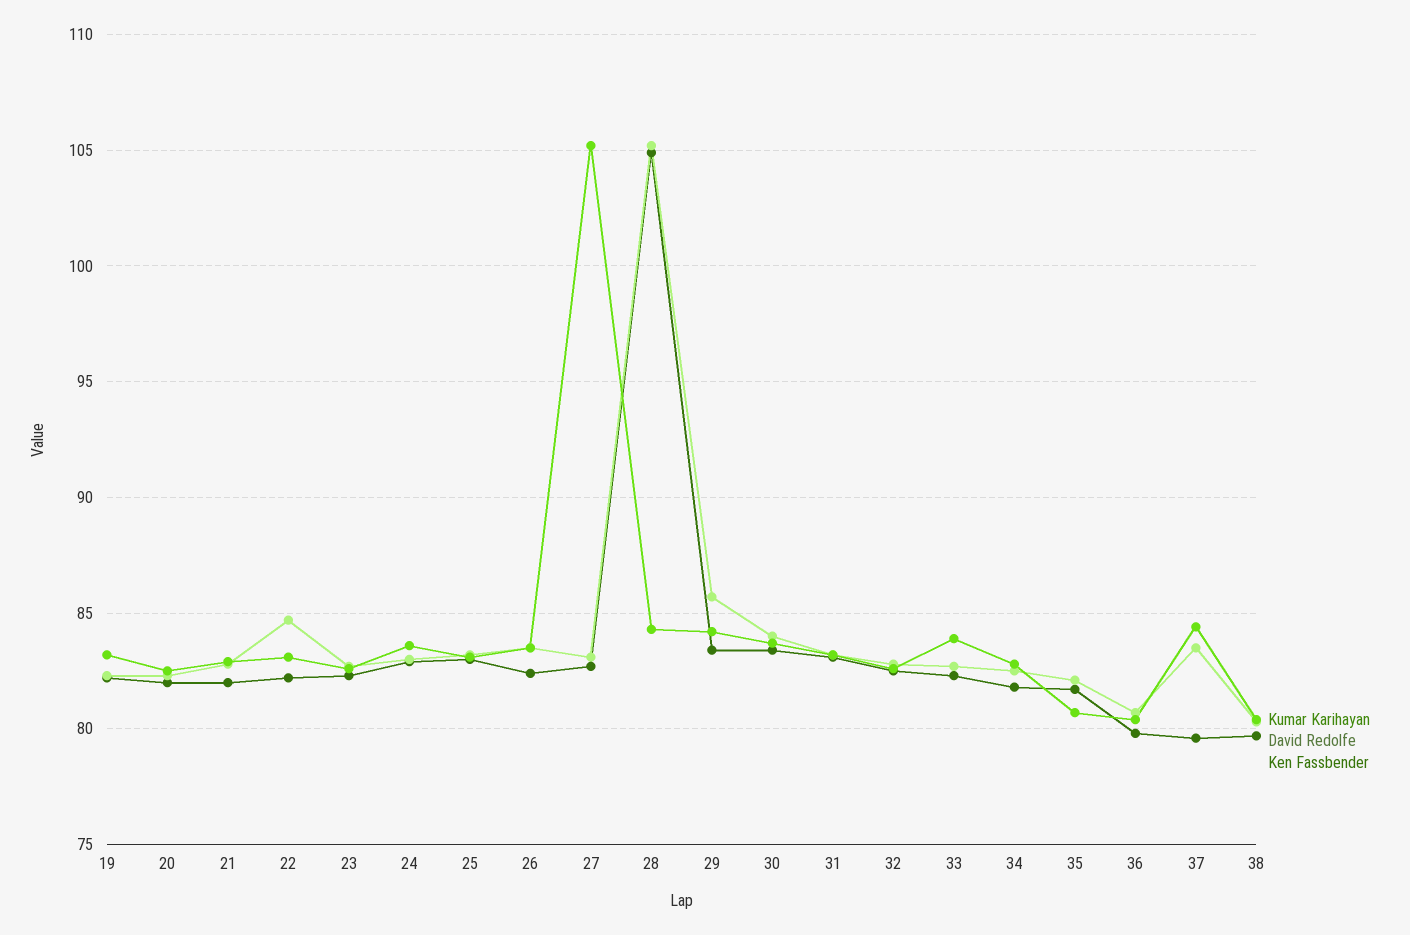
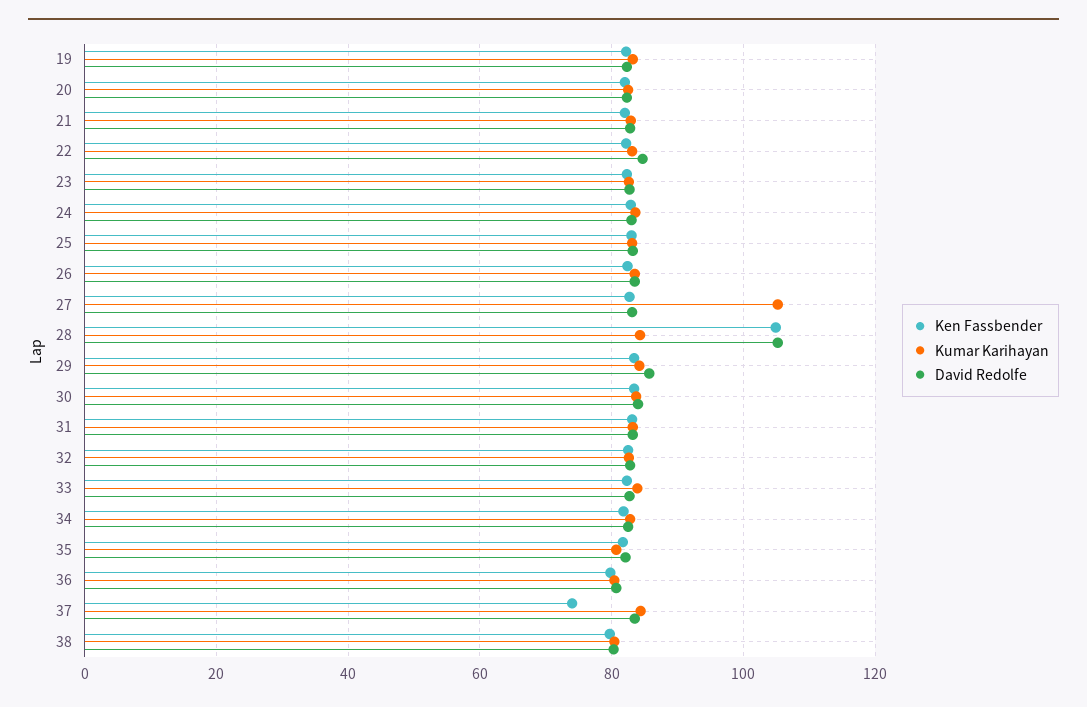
Ken Fassbender, 37: 79.5 -> 74

